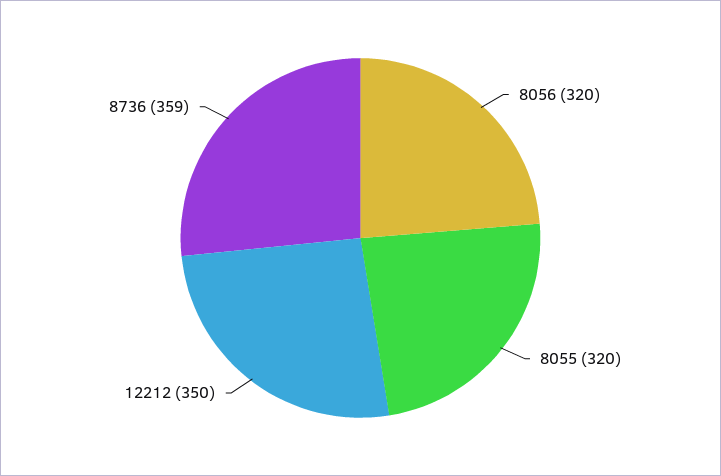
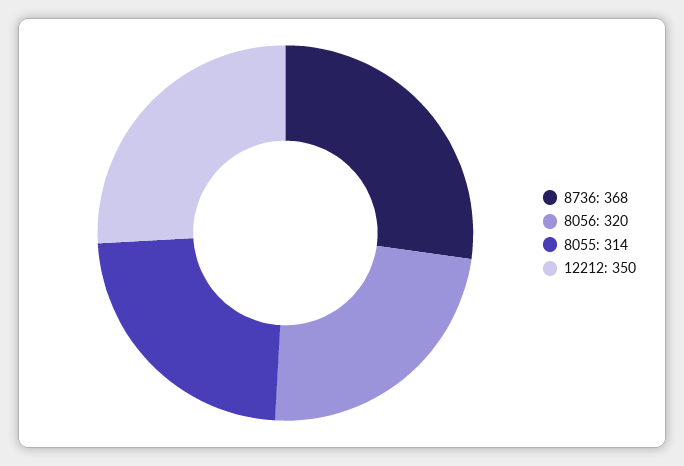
8055: 320 -> 314
8736: 359 -> 368

